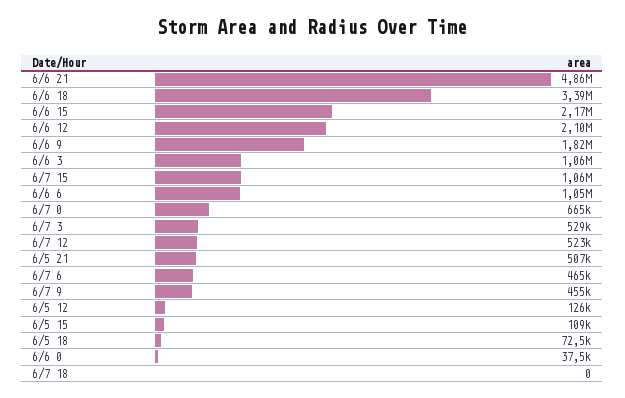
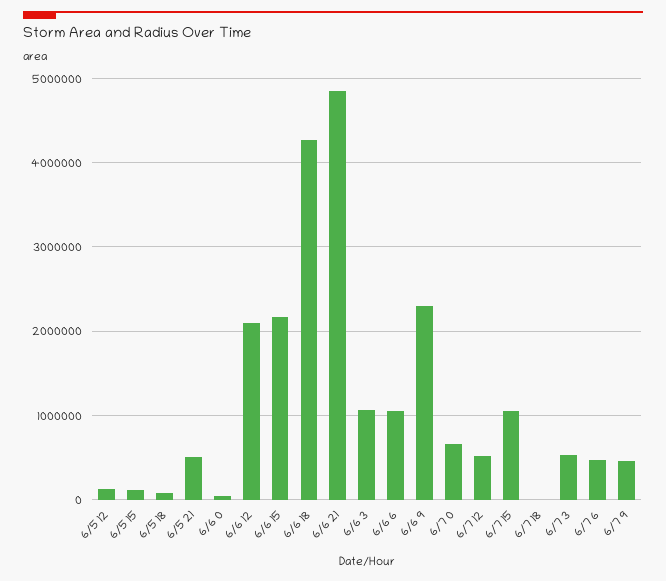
6/6 18: 3390000 -> 4300000
6/6 9: 1820000 -> 2300000

